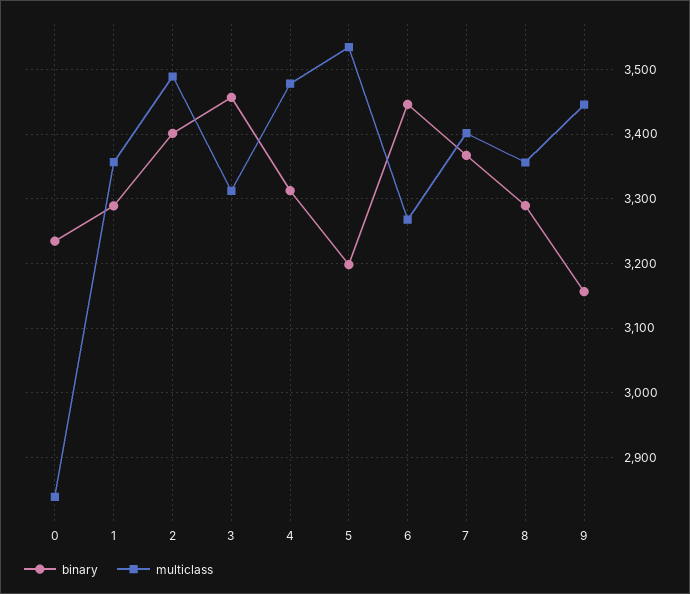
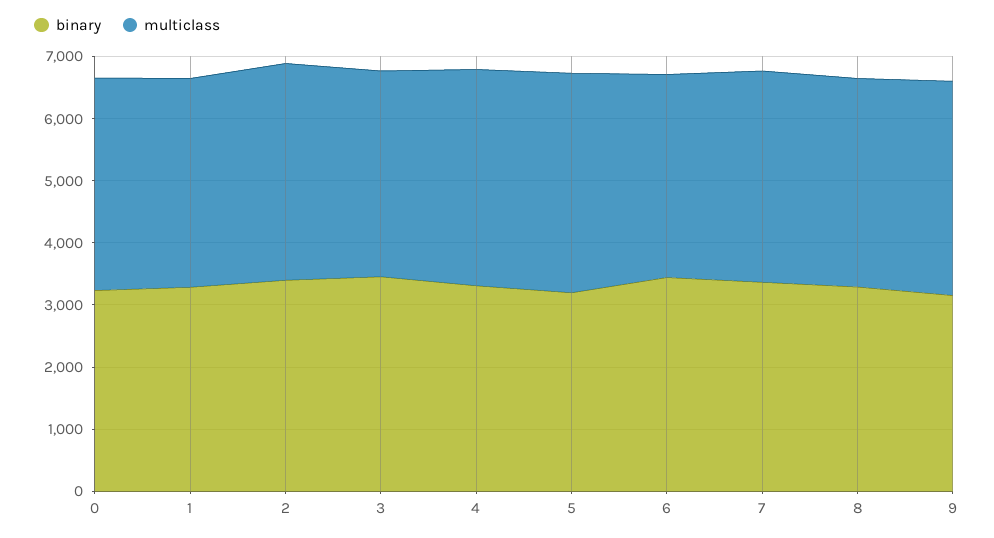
multiclass, 0: 2840 -> 3400

